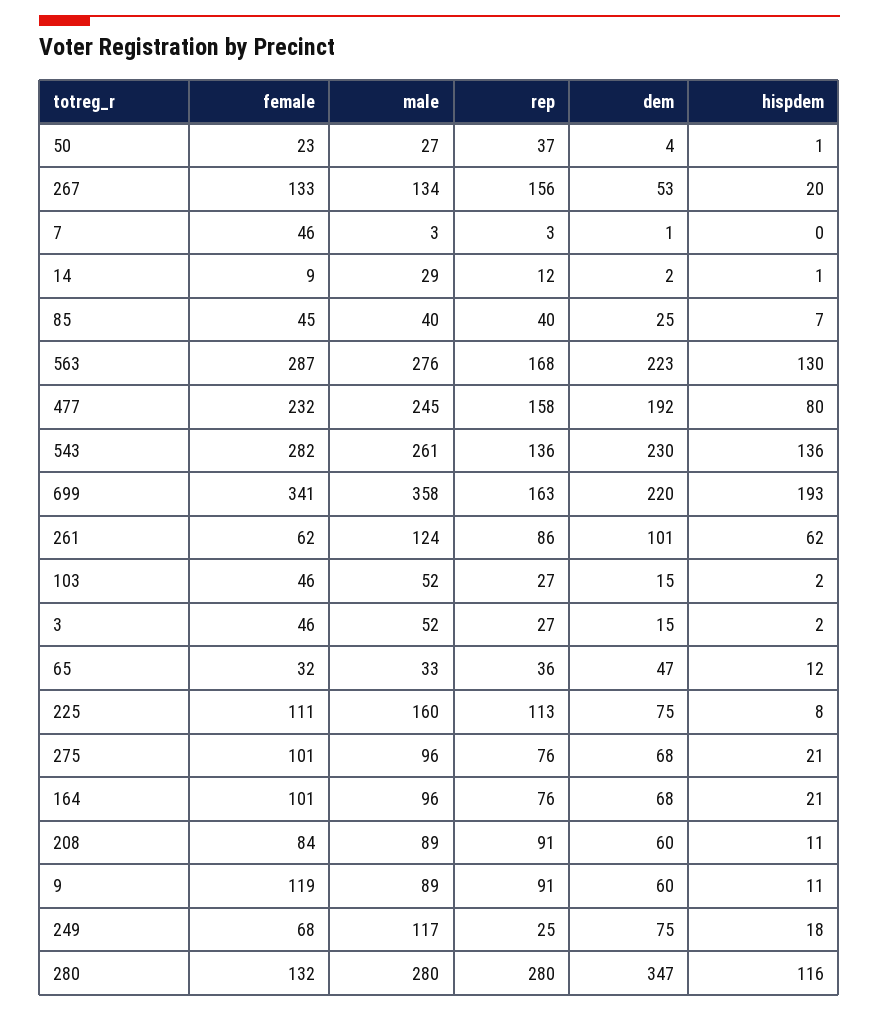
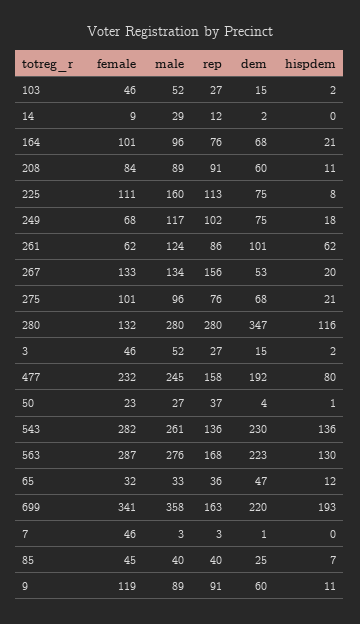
hispdem, 14: 1 -> 0
rep, 249: 25 -> 102

